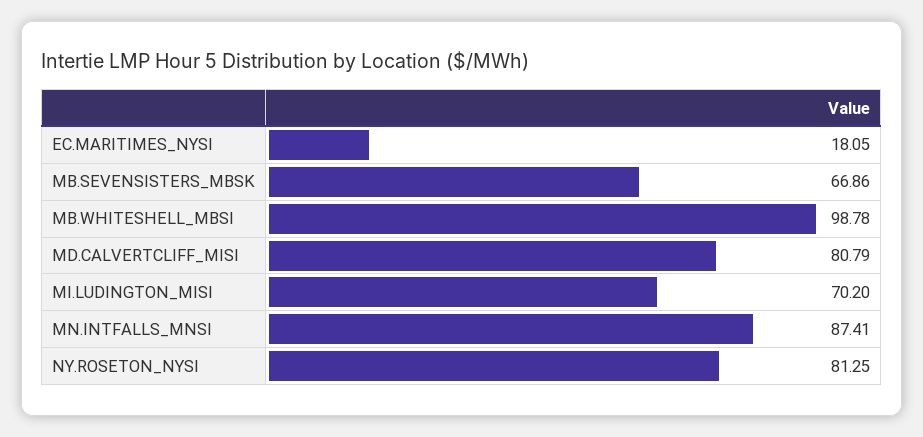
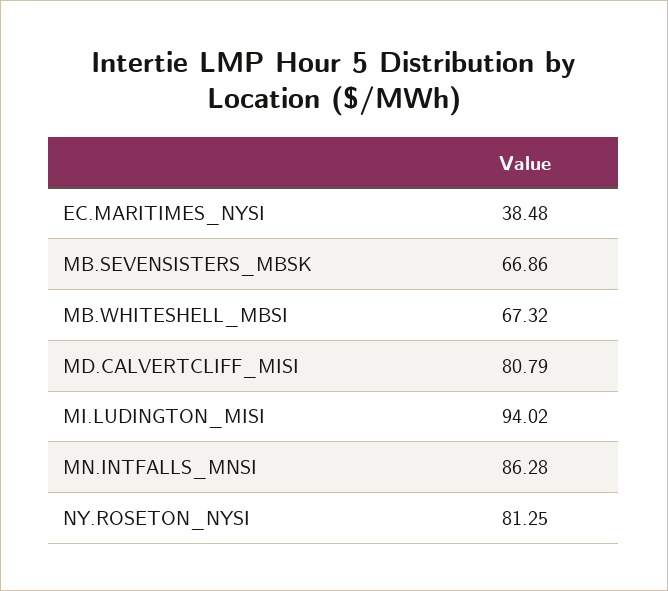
EC.MARITIMES_NYSI: 18.05 -> 38.48
MB.WHITESHELL_MBSI: 98.78 -> 67.32
MI.LUDINGTON_MISI: 70.2 -> 94.02
MN.INTFALLS_MNSI: 87.41 -> 86.28

